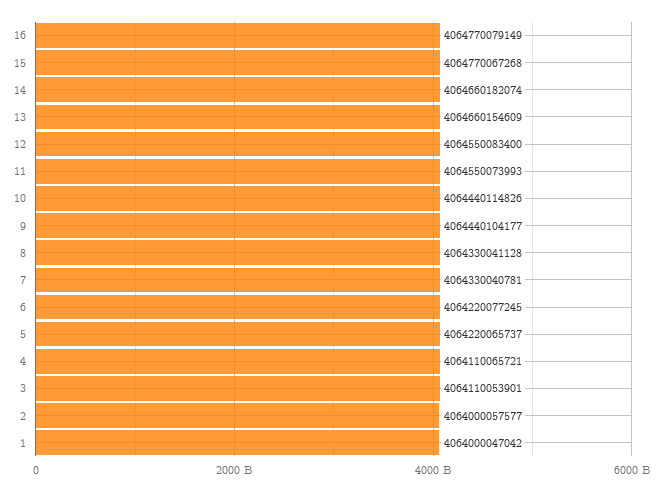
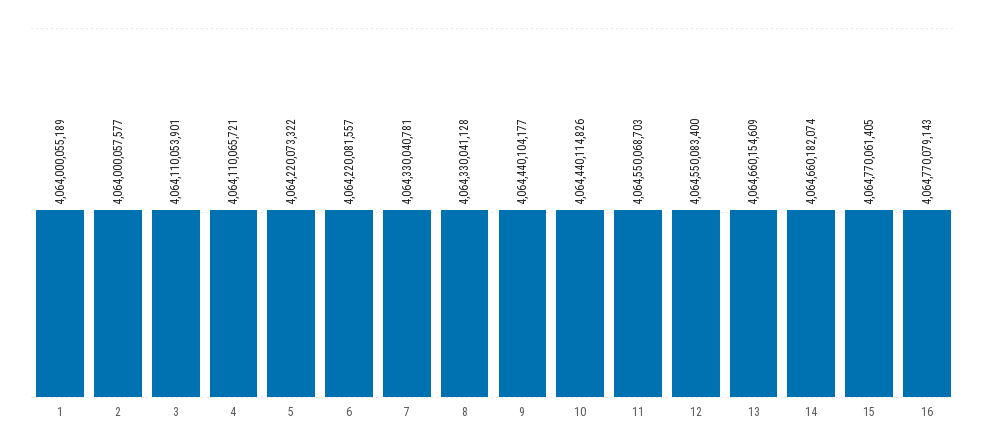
16: 4064770079149 -> 4064770079143
15: 4064770067268 -> 4064770061405
11: 4064550073993 -> 4064550068703
6: 4064220077245 -> 4064220081557
5: 4064220065737 -> 4064220073322
1: 4064000047042 -> 4064000055189

